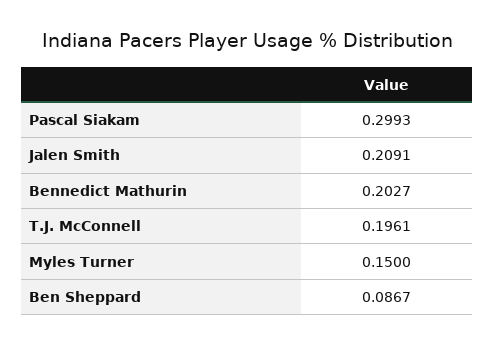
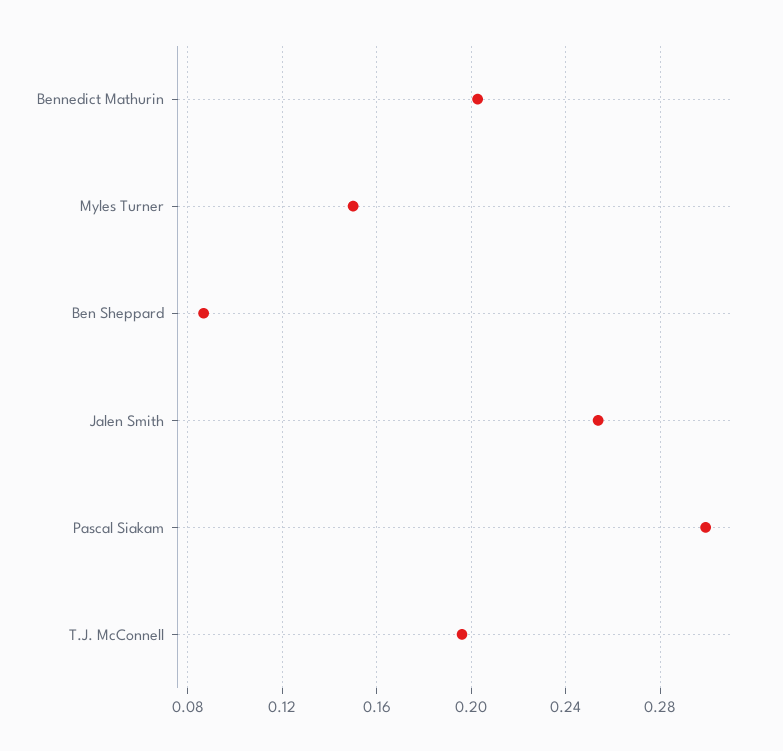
Jalen Smith: 0.2091 -> 0.255

